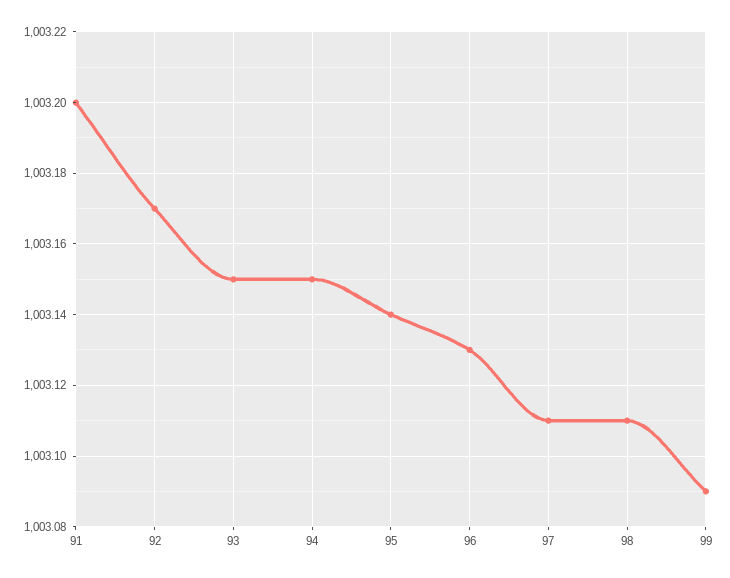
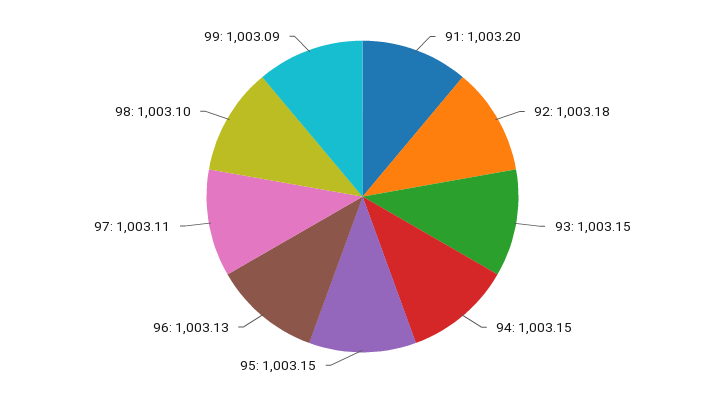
92: 1003.17 -> 1003.18
95: 1003.14 -> 1003.15
98: 1003.11 -> 1003.1

